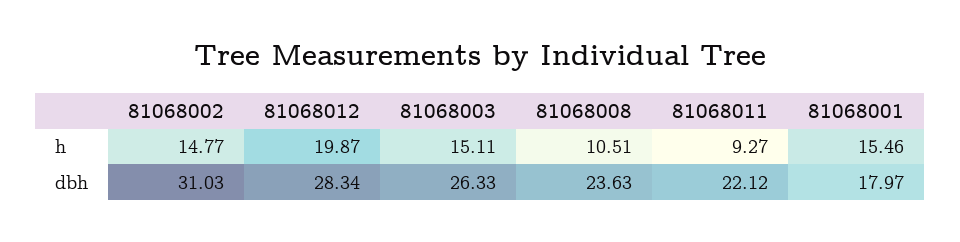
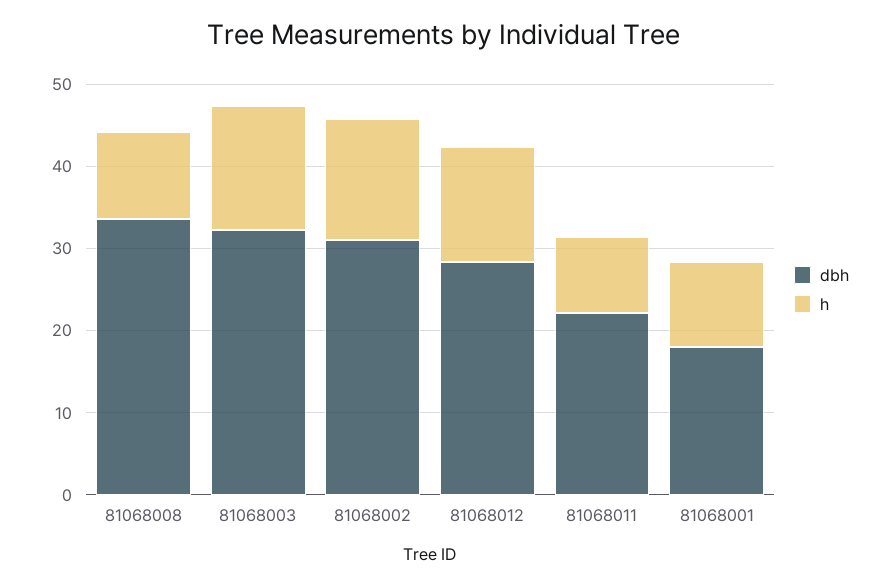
h, 81068012: 19.87 -> 14
h, 81068001: 15.46 -> 10
dbh, 81068003: 26.33 -> 32
dbh, 81068008: 23.63 -> 34

